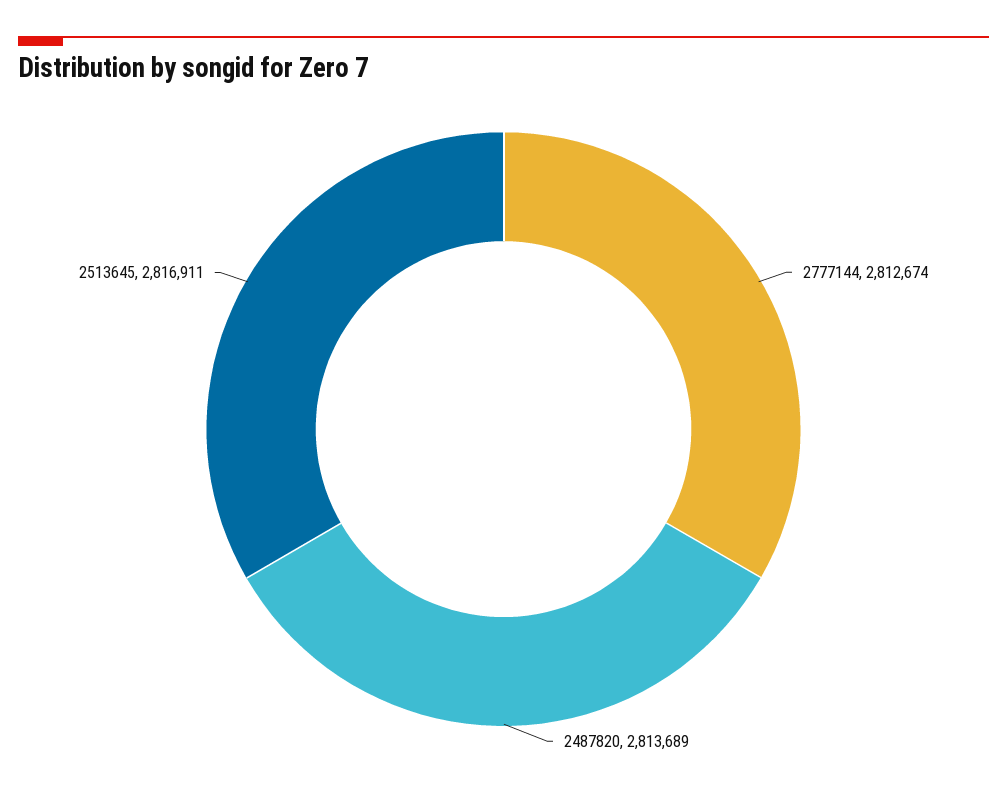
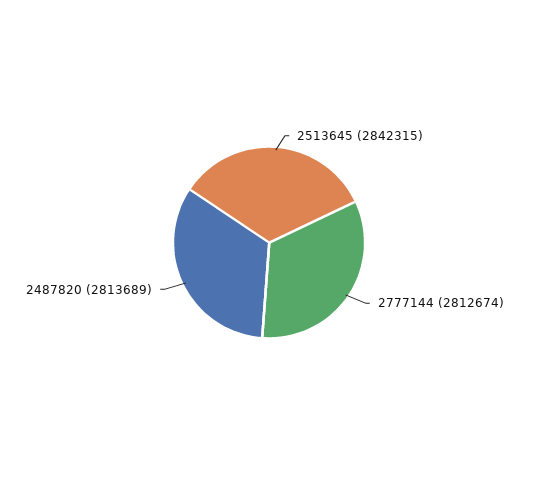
2513645: 2816911 -> 2842315

